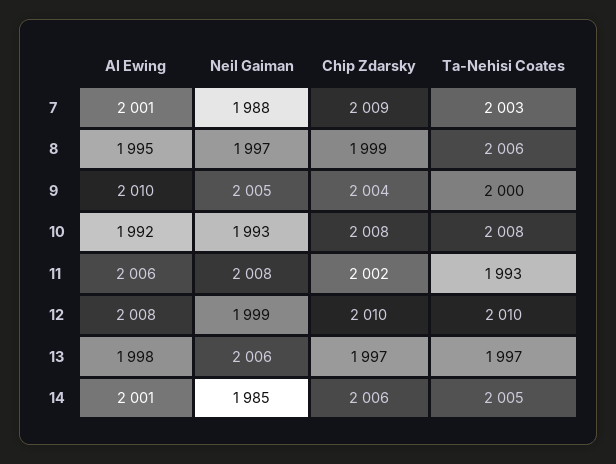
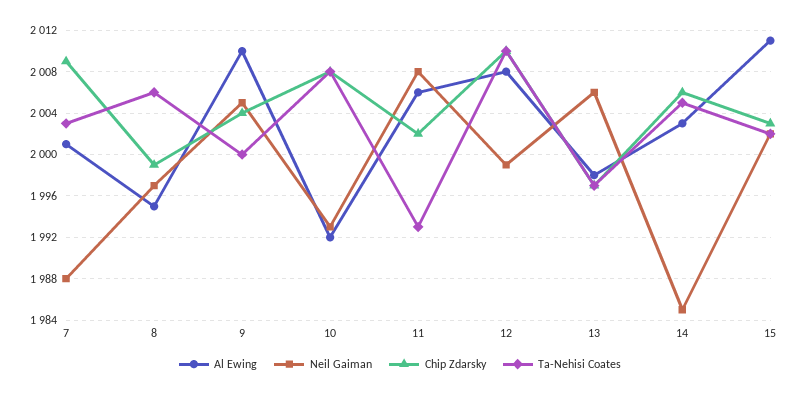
Al Ewing, 14: 2001 -> 2003
Al Ewing, 15: none -> 2011
Neil Gaiman, 15: none -> 2002
Chip Zdarsky, 15: none -> 2003
Ta-Nehisi Coates, 15: none -> 2002

